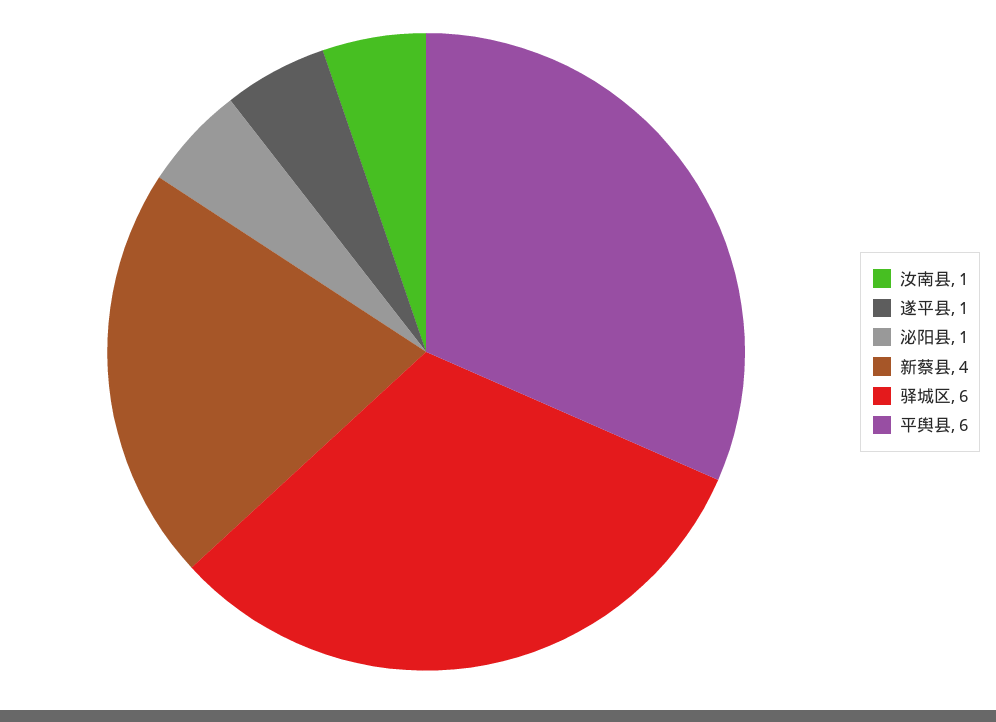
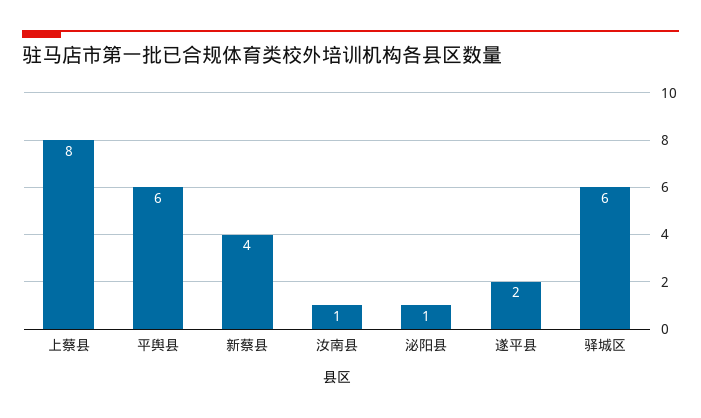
遂平县: 1 -> 2
上蔡县: none -> 8

